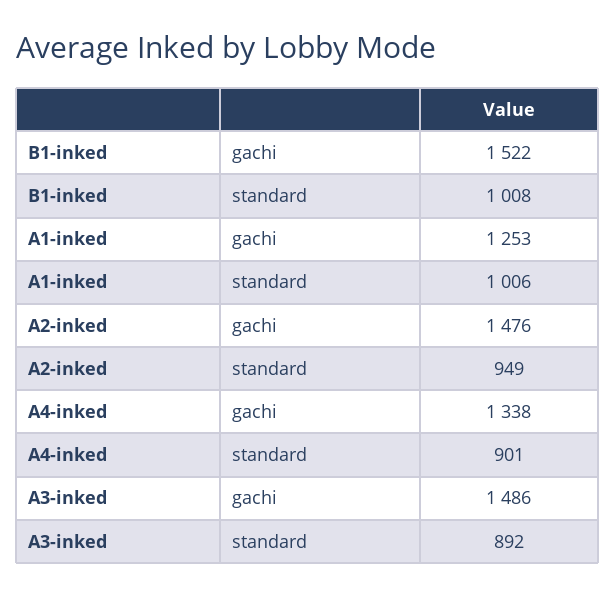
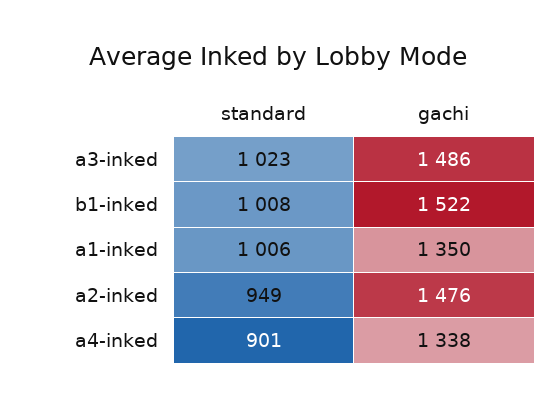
A1-inked, gachi: 1253 -> 1350
A3-inked, standard: 892 -> 1023

